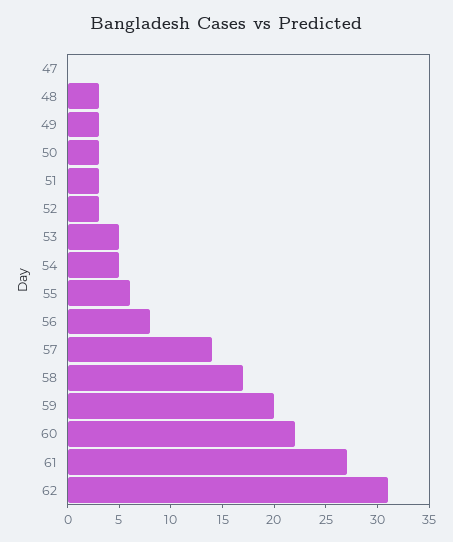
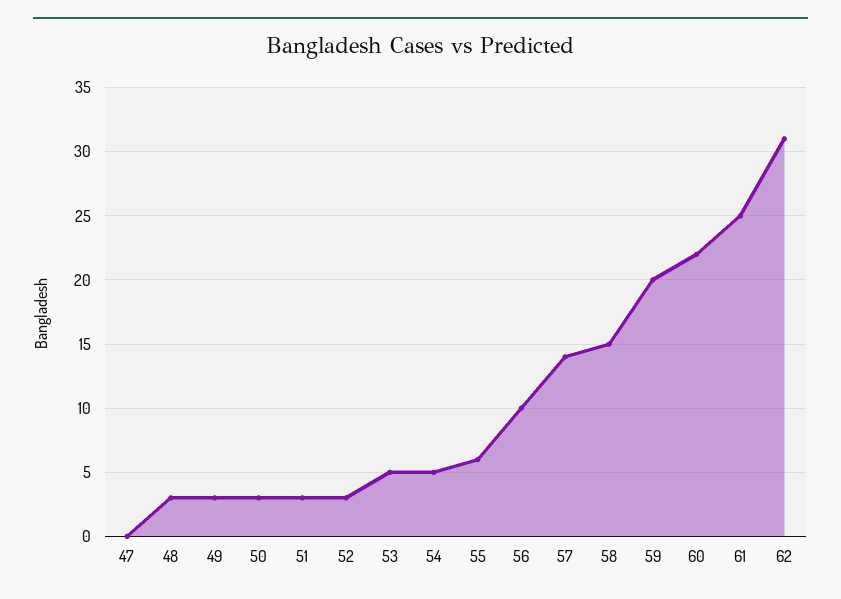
56: 8 -> 10
58: 17 -> 15
61: 27 -> 25

